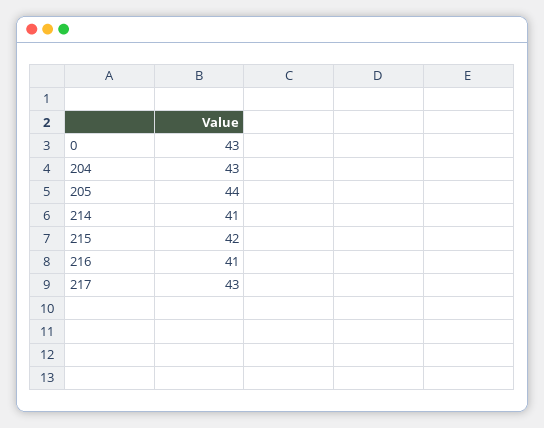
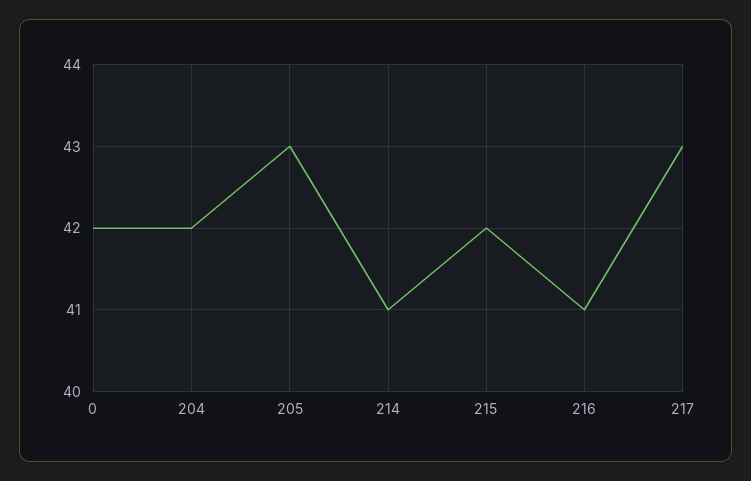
0: 43 -> 42
204: 43 -> 42
205: 44 -> 43

